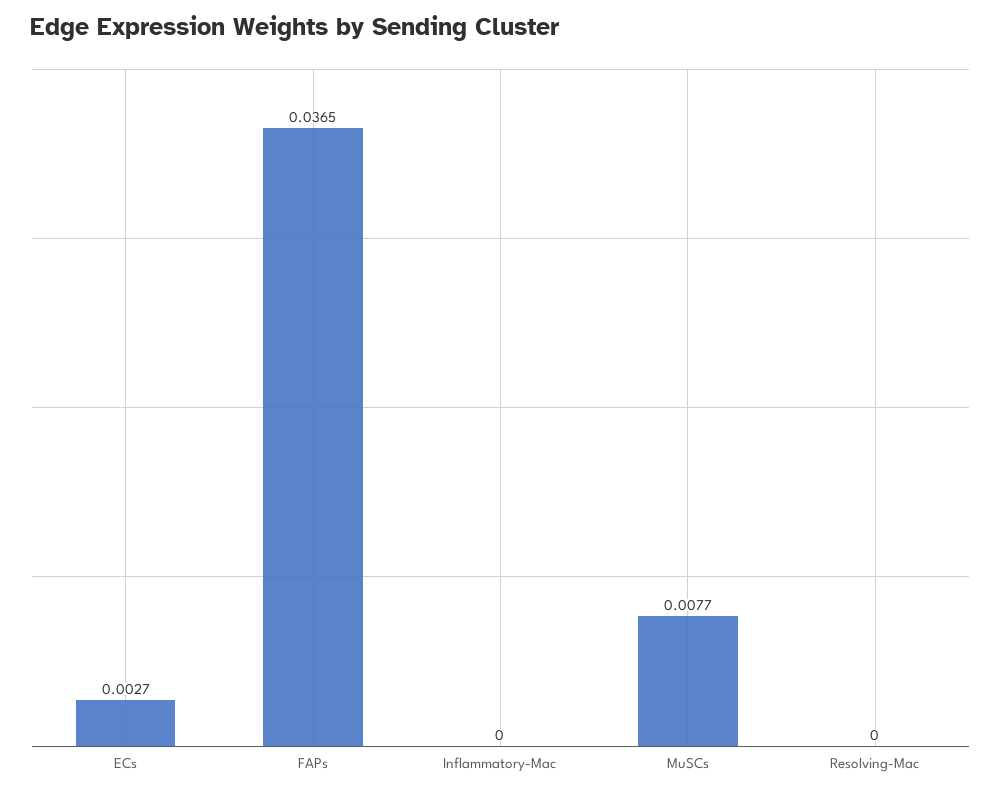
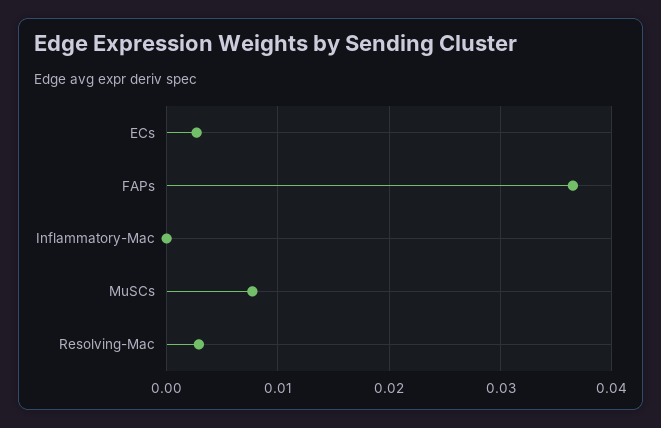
Resolving-Mac: 0 -> 0.003

